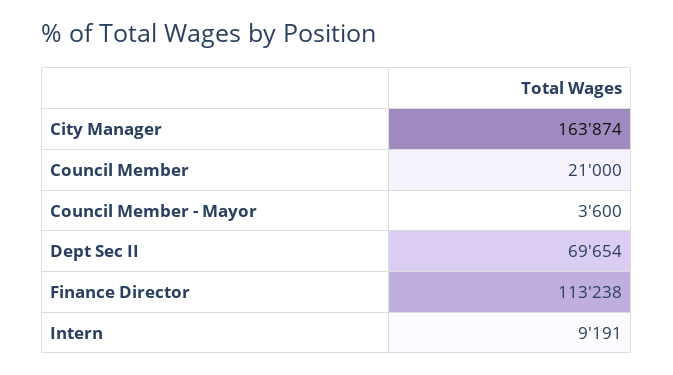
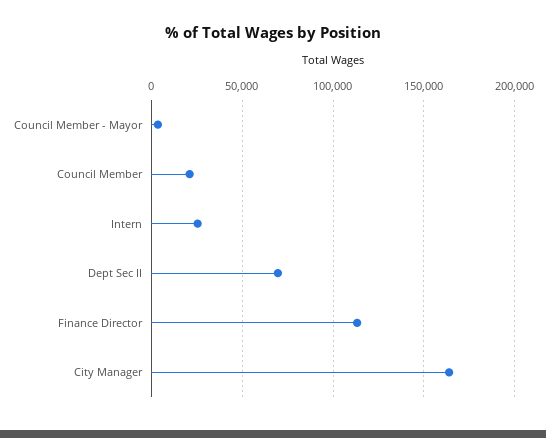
Intern: 9191 -> 25000

